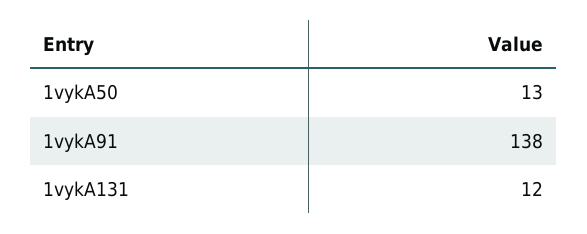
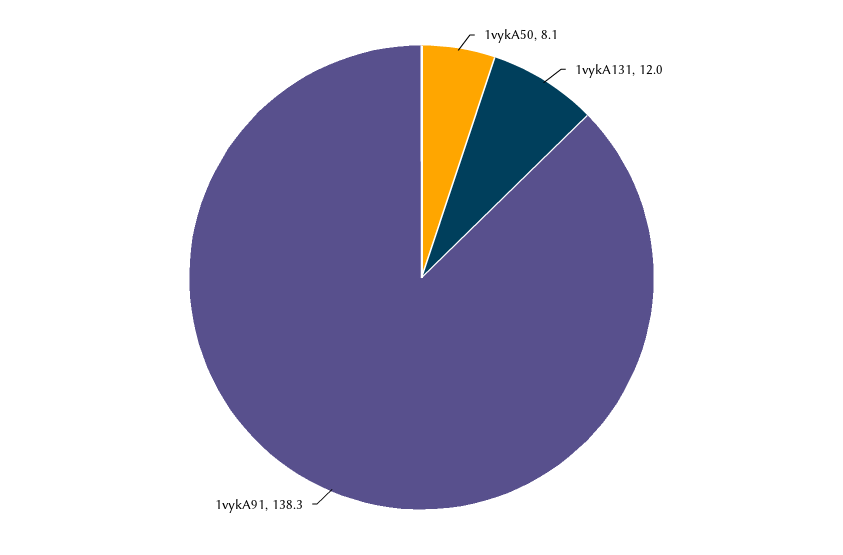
1vykA50: 13 -> 8.1

